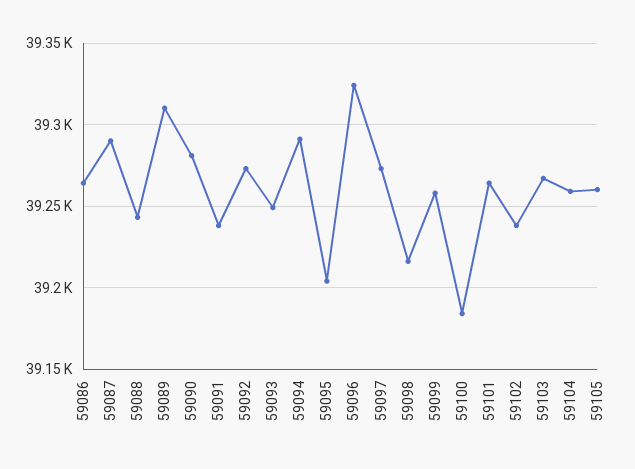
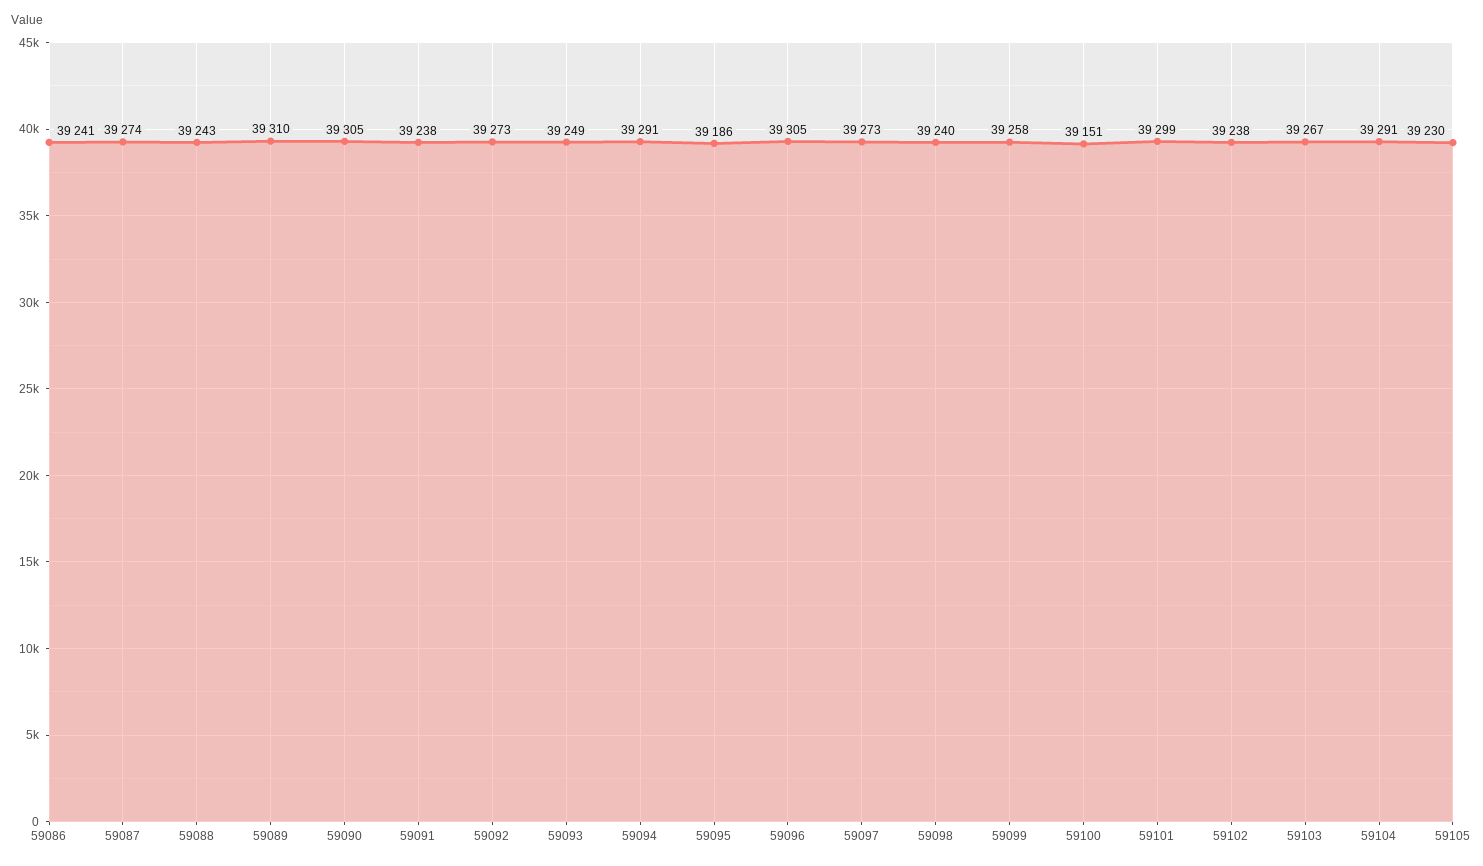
59086: 39265 -> 39241
59087: 39290 -> 39274
59090: 39280 -> 39305
59095: 39205 -> 39186
59096: 39325 -> 39305
59098: 39215 -> 39240
59100: 39185 -> 39151
59101: 39265 -> 39299
59104: 39260 -> 39291
59105: 39260 -> 39230

